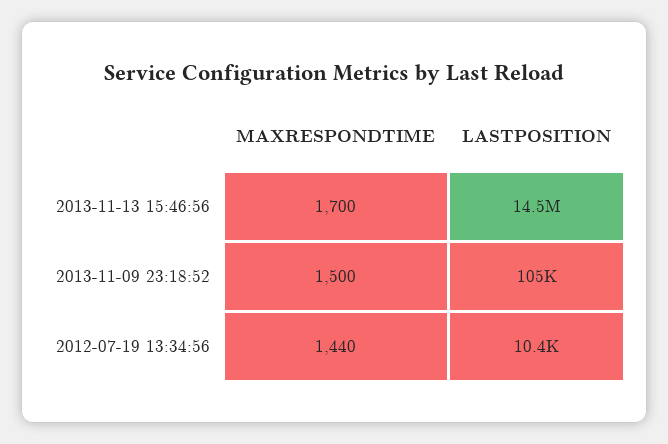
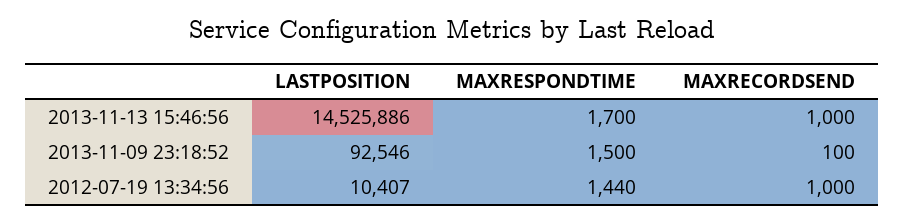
LASTPOSITION, 2013-11-09 23:18:52: 105000 -> 92546
MAXRECORDSEND, 2013-11-13 15:46:56: none -> 1000
MAXRECORDSEND, 2013-11-09 23:18:52: none -> 100
MAXRECORDSEND, 2012-07-19 13:34:56: none -> 1000

